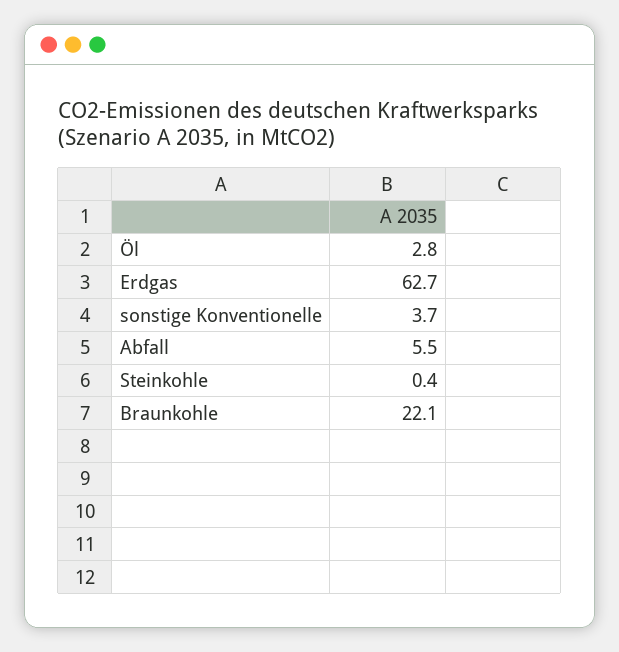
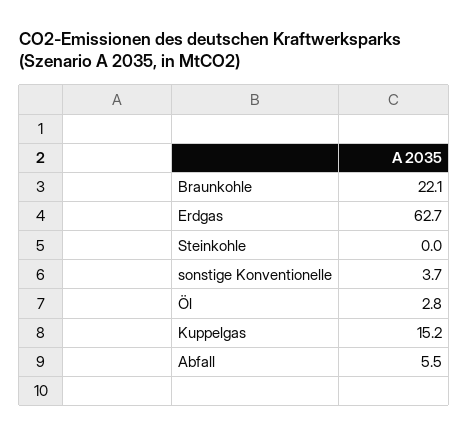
Steinkohle: 0.4 -> 0
Kuppelgas: none -> 15.2

